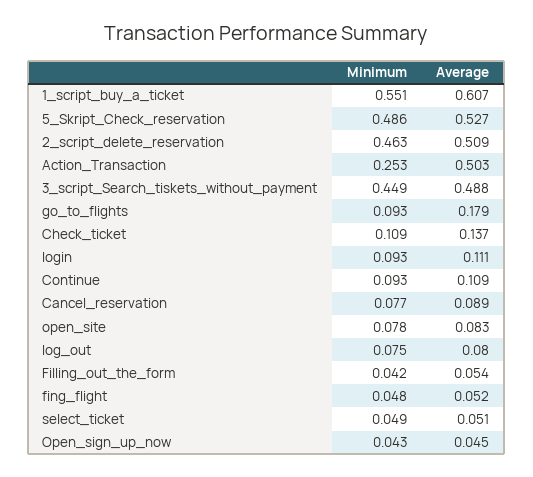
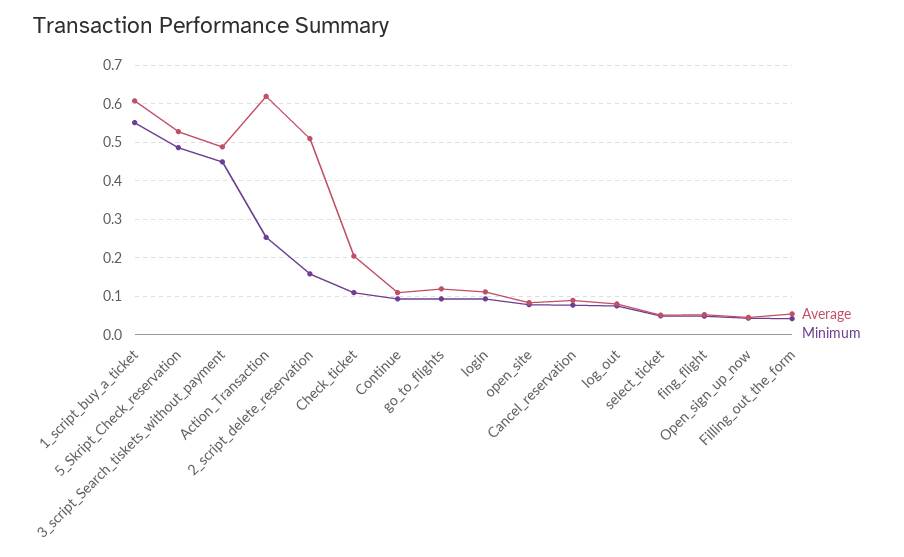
Minimum, 2_script_delete_reservation: 0.463 -> 0.16
Average, Action_Transaction: 0.503 -> 0.62
Average, go_to_flights: 0.179 -> 0.12
Average, Check_ticket: 0.137 -> 0.2

